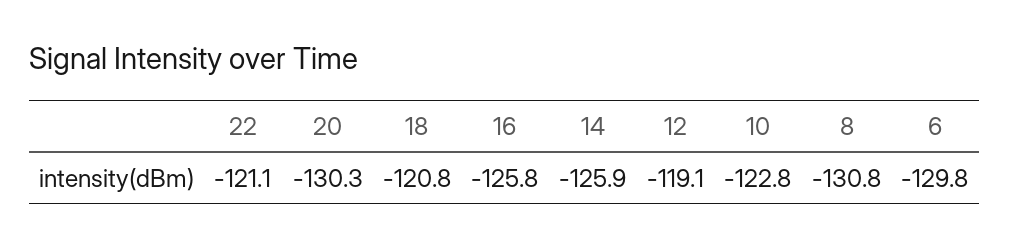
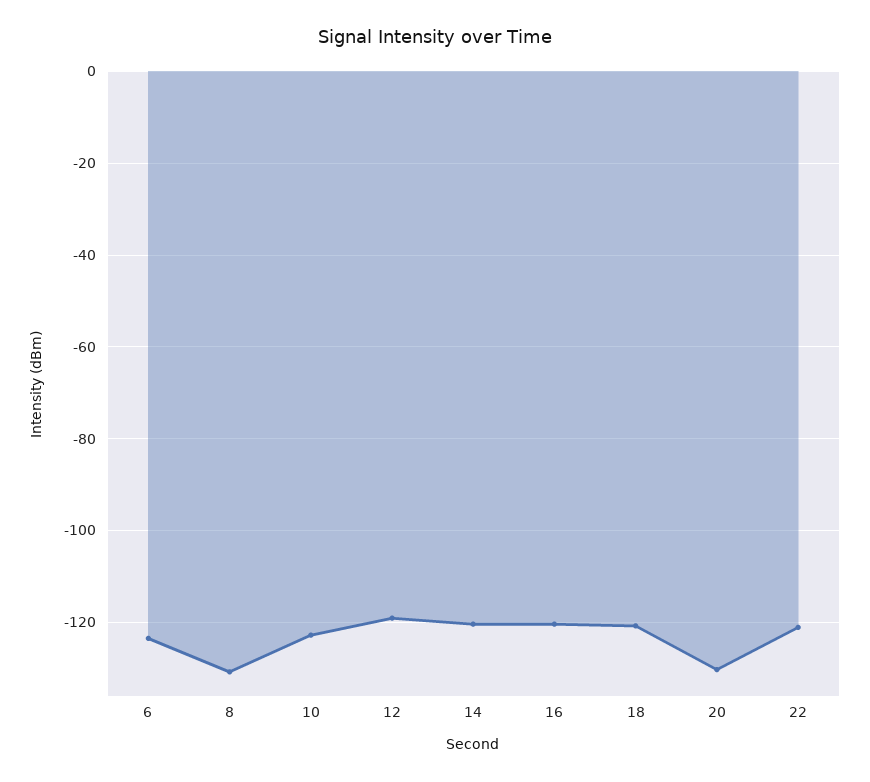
16: -125.8 -> -120
14: -125.9 -> -120
6: -129.8 -> -124

